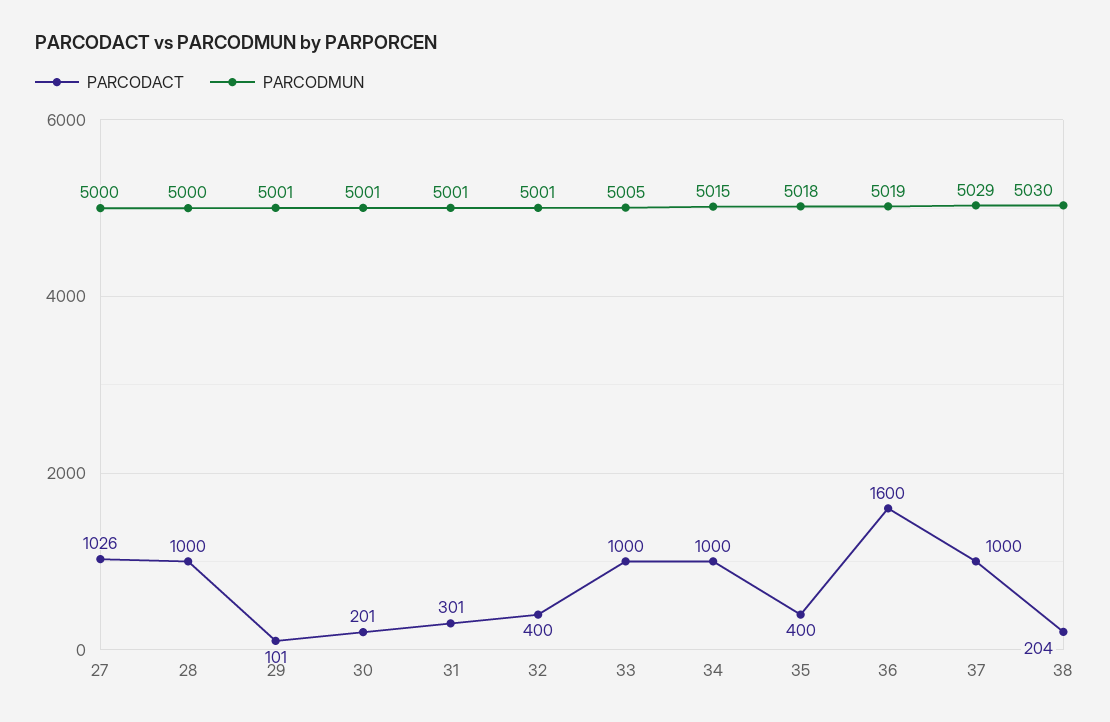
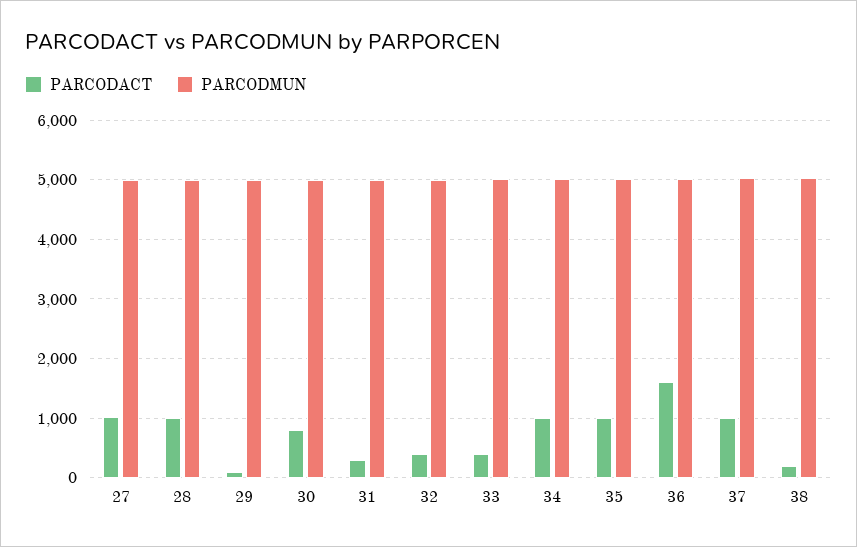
PARCODACT, 30: 201 -> 800
PARCODACT, 33: 1000 -> 400
PARCODACT, 35: 400 -> 1000

